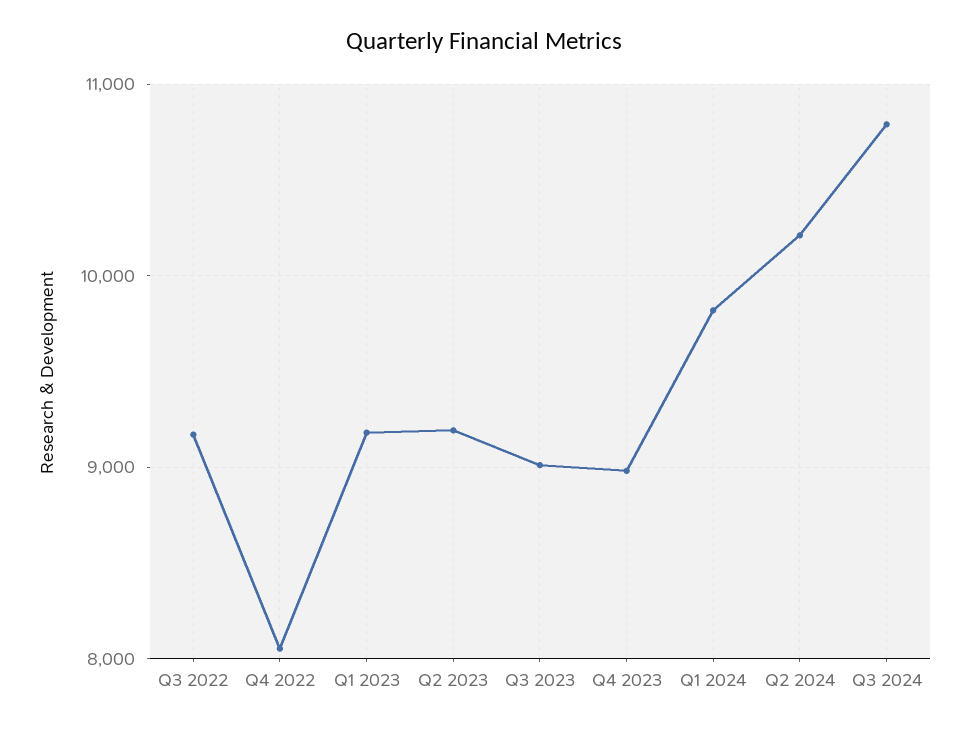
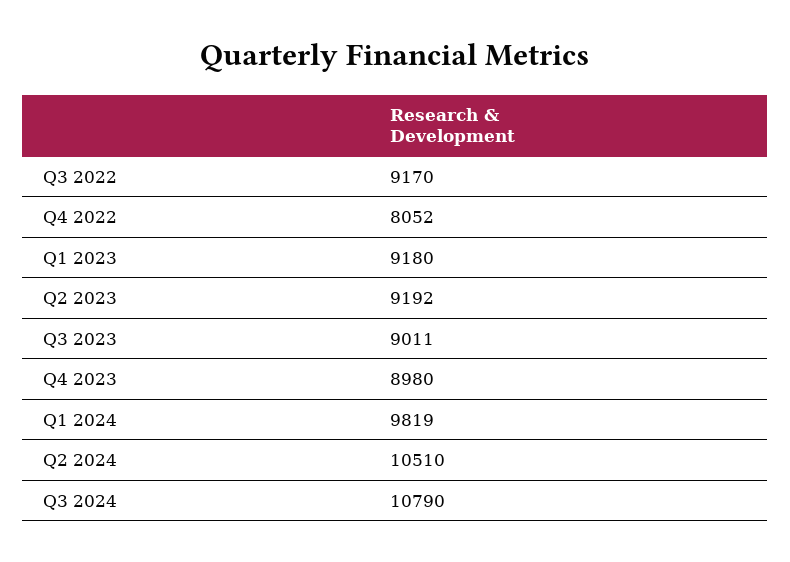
Q2 2024: 10200 -> 10510

